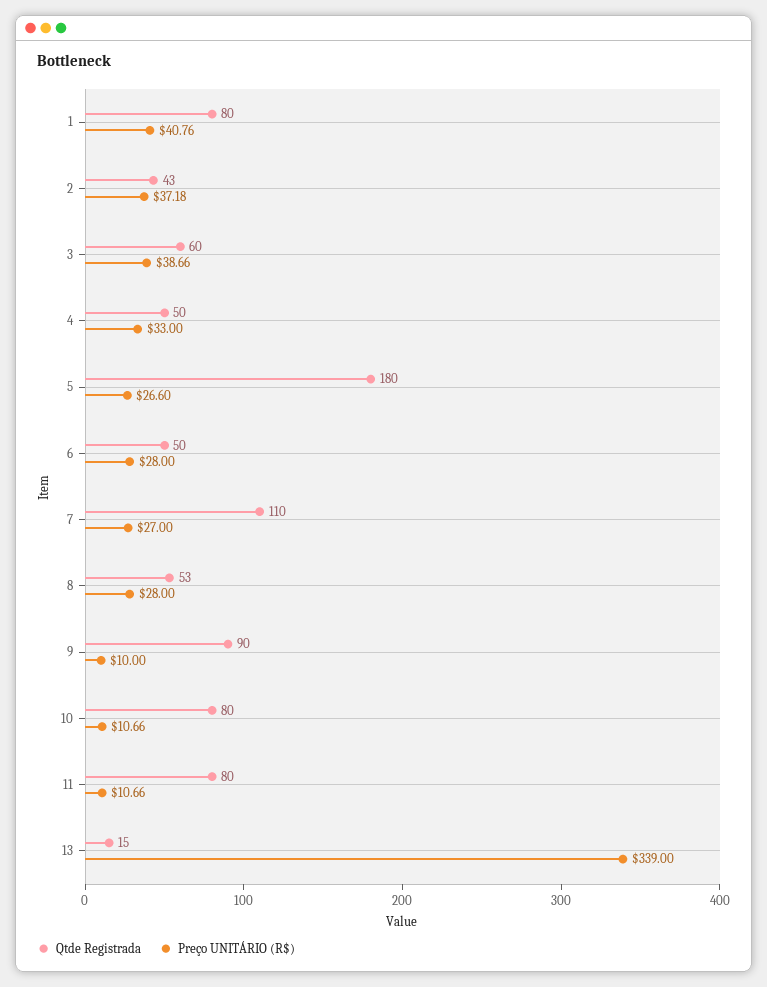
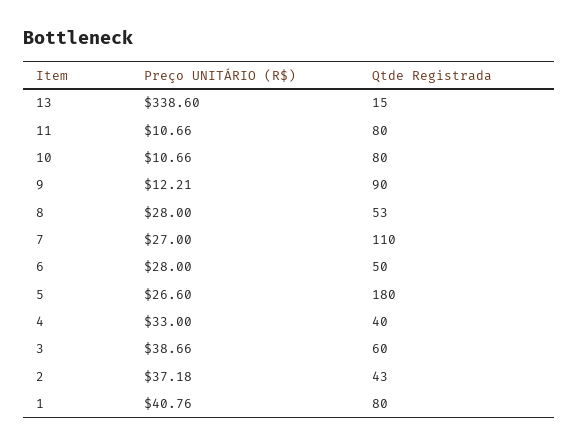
Qtde Registrada, 4: 50 -> 40
Preço UNITÁRIO (R$), 9: 10 -> 12.21
Preço UNITÁRIO (R$), 13: 339 -> 338.6

